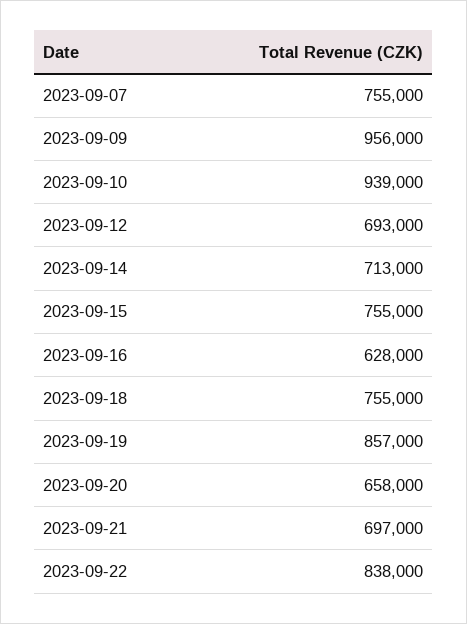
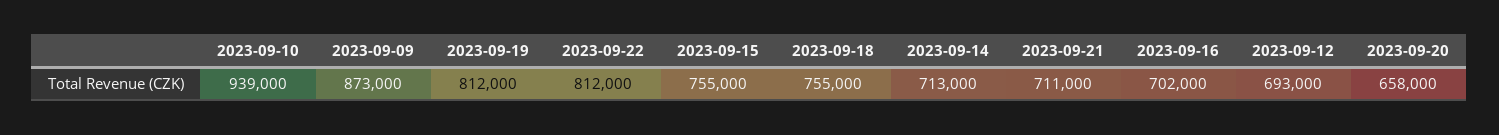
2023-09-07: 755000 -> none
2023-09-09: 956000 -> 873000
2023-09-16: 628000 -> 702000
2023-09-19: 857000 -> 812000
2023-09-21: 697000 -> 711000
2023-09-22: 838000 -> 812000

